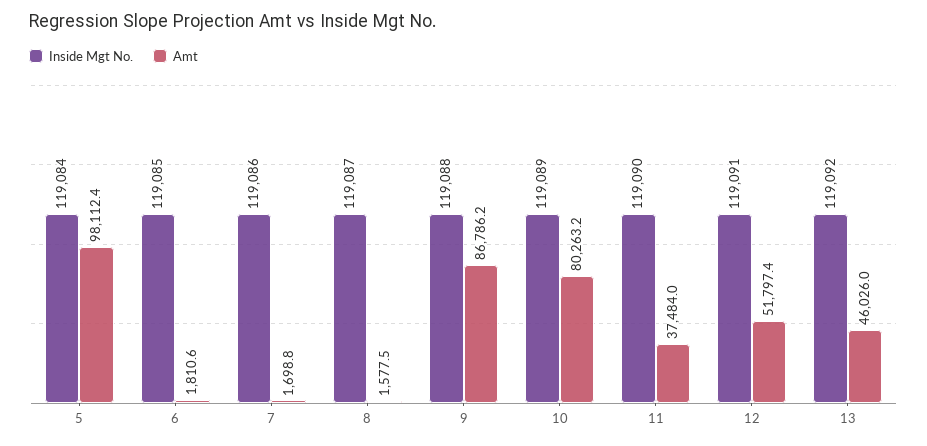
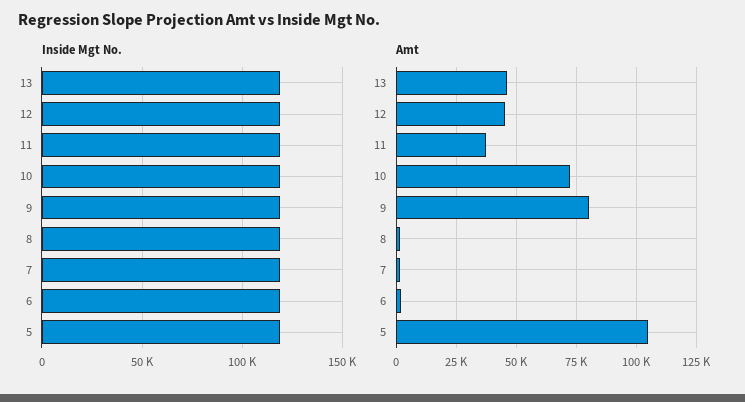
Amt, 5: 98112.4 -> 105000
Amt, 9: 86786.2 -> 80000
Amt, 10: 80263.2 -> 72500
Amt, 12: 51797.4 -> 45000

